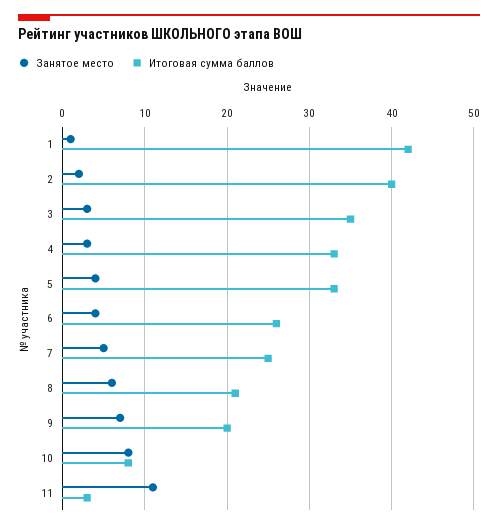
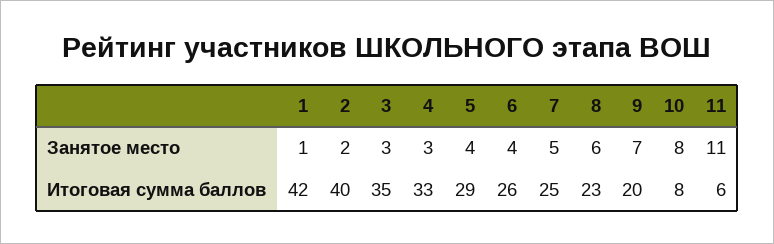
Итоговая сумма баллов, 5: 33 -> 29
Итоговая сумма баллов, 8: 21 -> 23
Итоговая сумма баллов, 11: 3 -> 6

